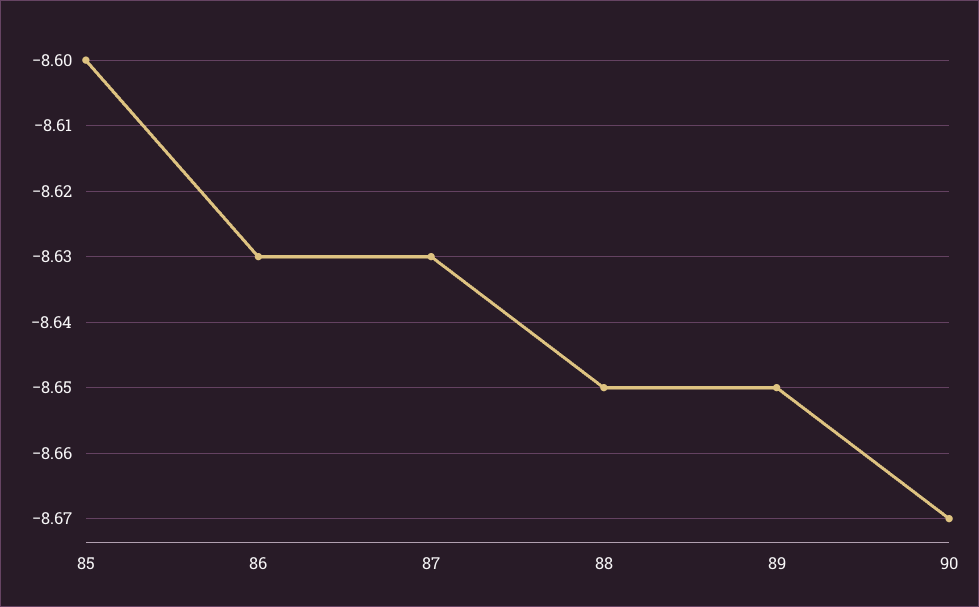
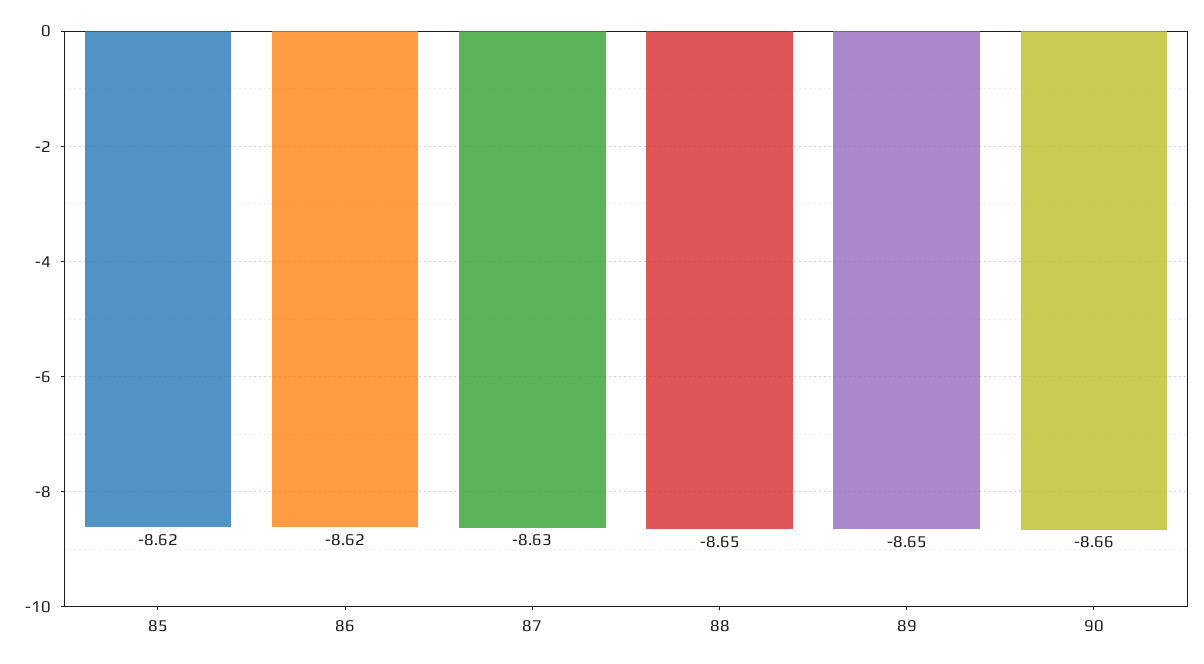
85: -8.6 -> -8.62
86: -8.63 -> -8.62
90: -8.67 -> -8.66

